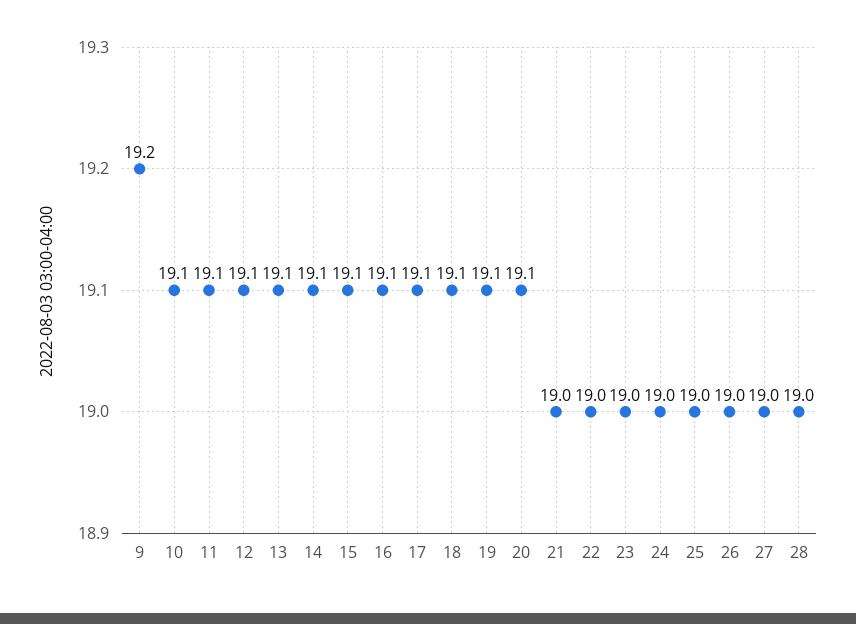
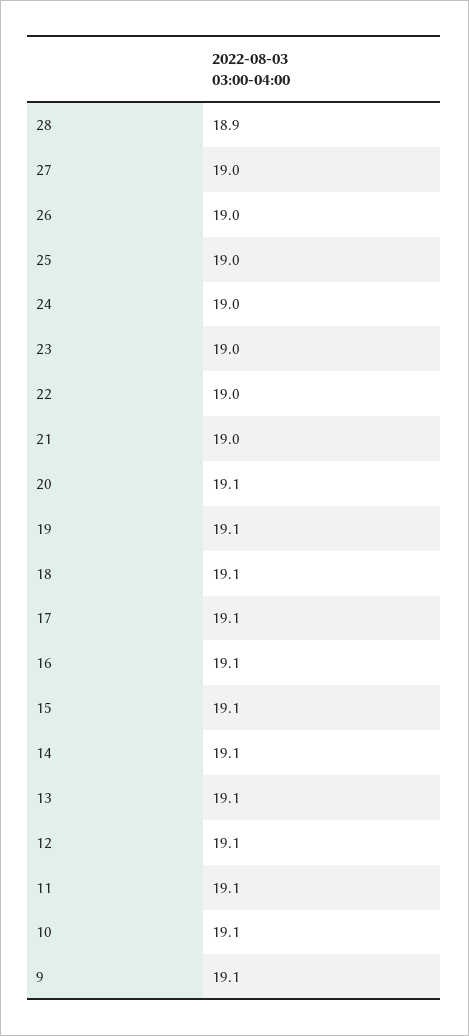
9: 19.2 -> 19.1
28: 19 -> 18.9

